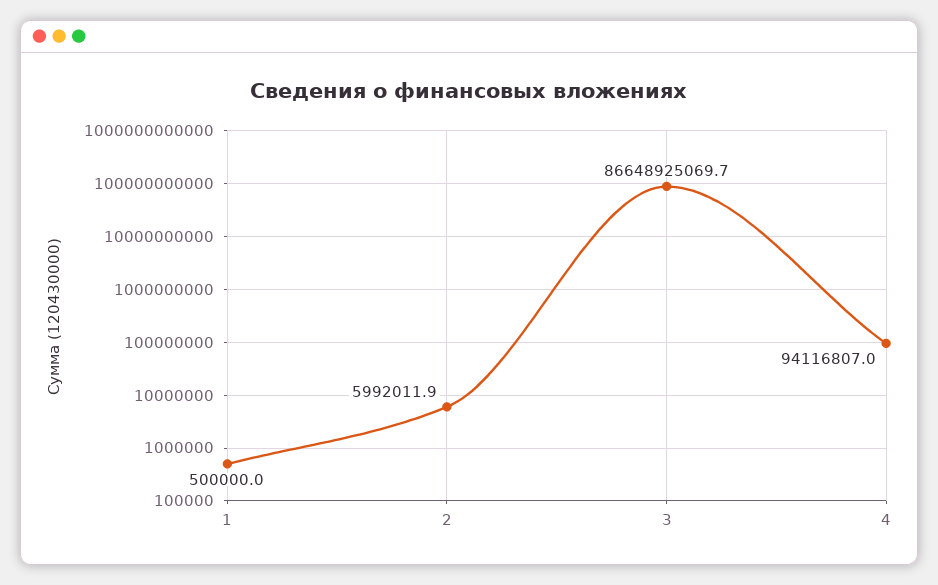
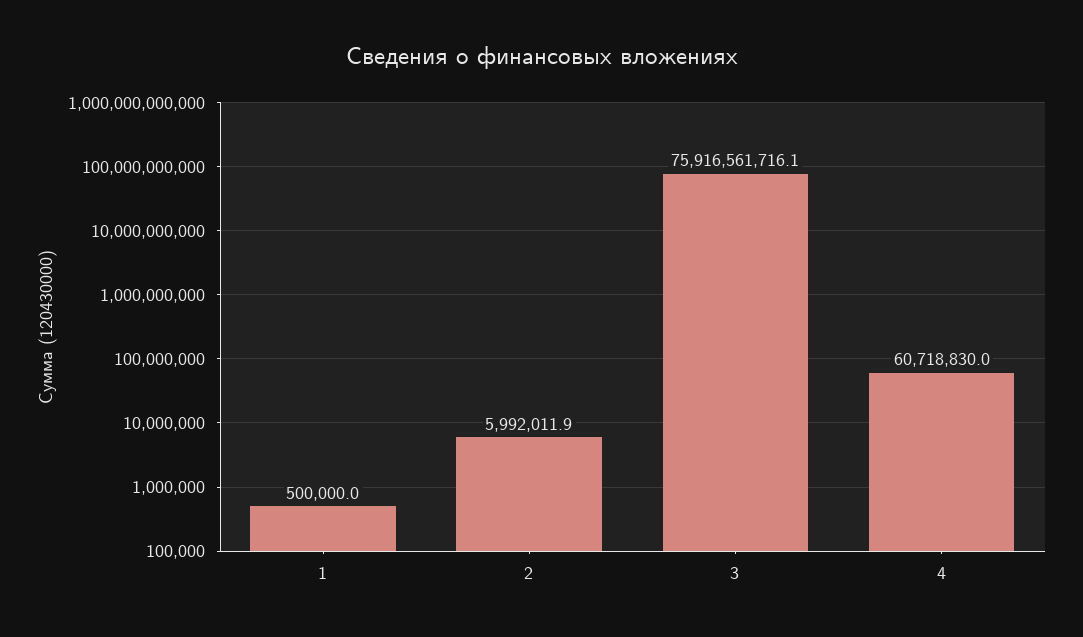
3: 86648925069.7 -> 75916561716.1
4: 94116807 -> 60718830

